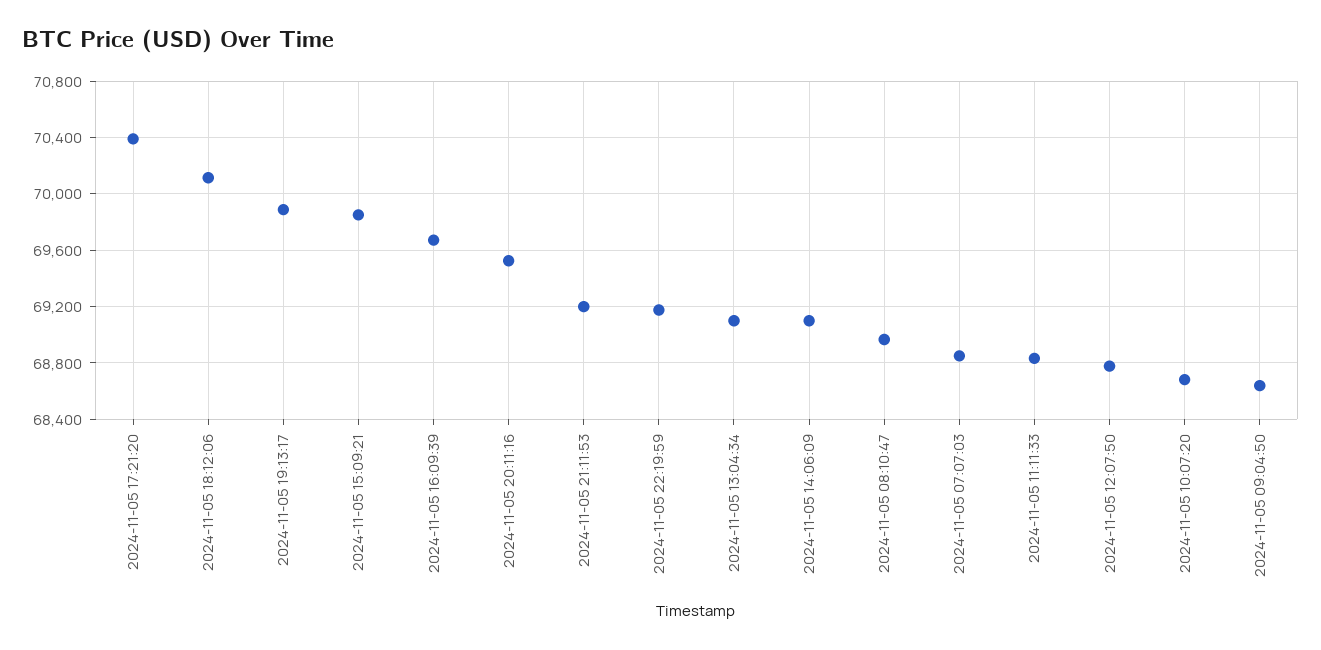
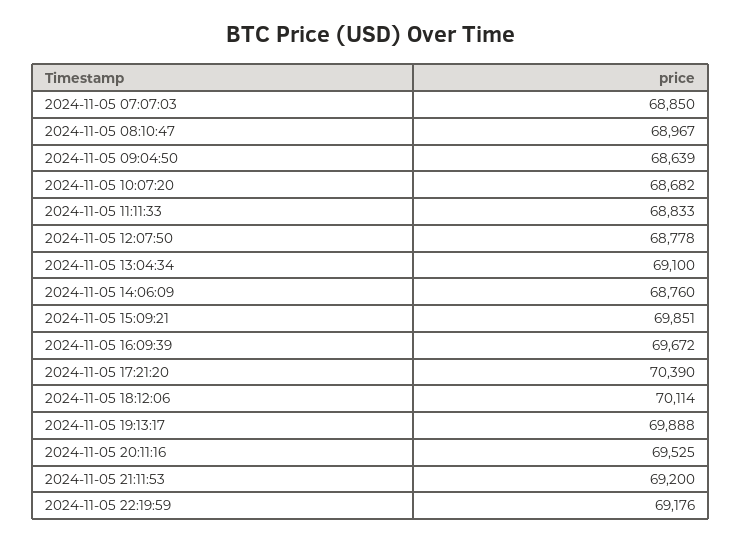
2024-11-05 14:06:09: 69100 -> 68760

